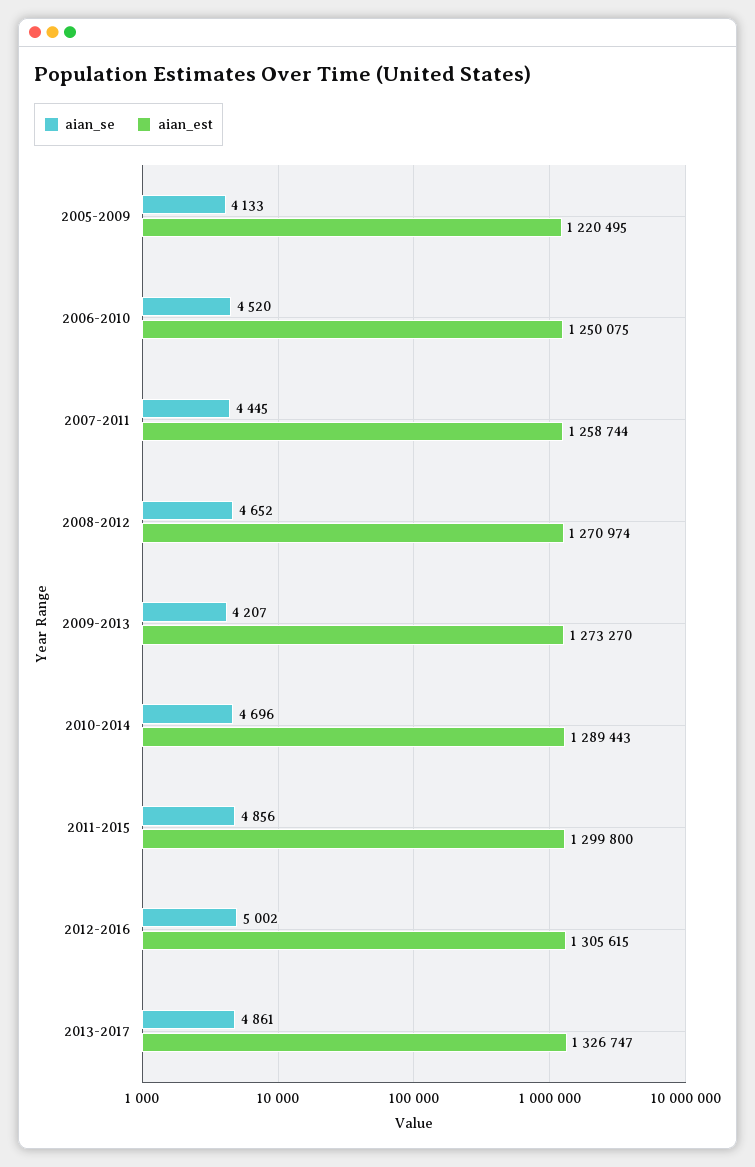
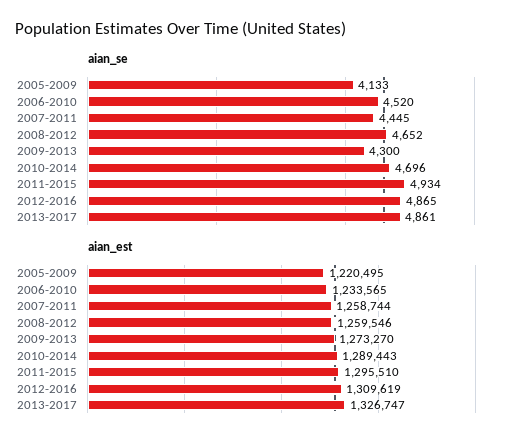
aian_est, 2006-2010: 1250075 -> 1233565
aian_est, 2008-2012: 1270974 -> 1259546
aian_se, 2009-2013: 4207 -> 4300
aian_se, 2011-2015: 4856 -> 4934
aian_est, 2011-2015: 1299800 -> 1295510
aian_se, 2012-2016: 5002 -> 4865
aian_est, 2012-2016: 1305615 -> 1309619

